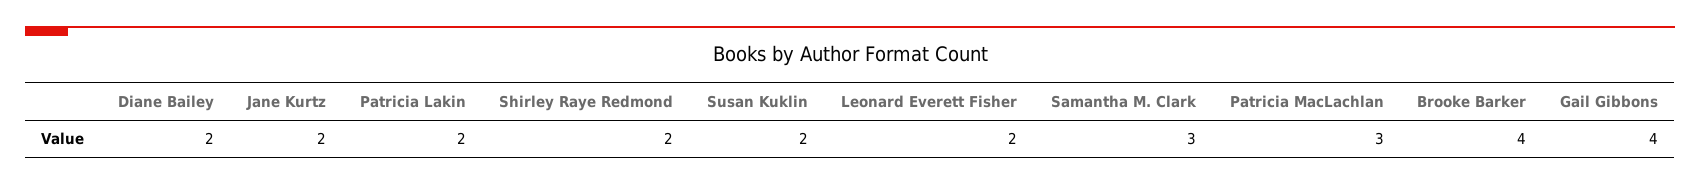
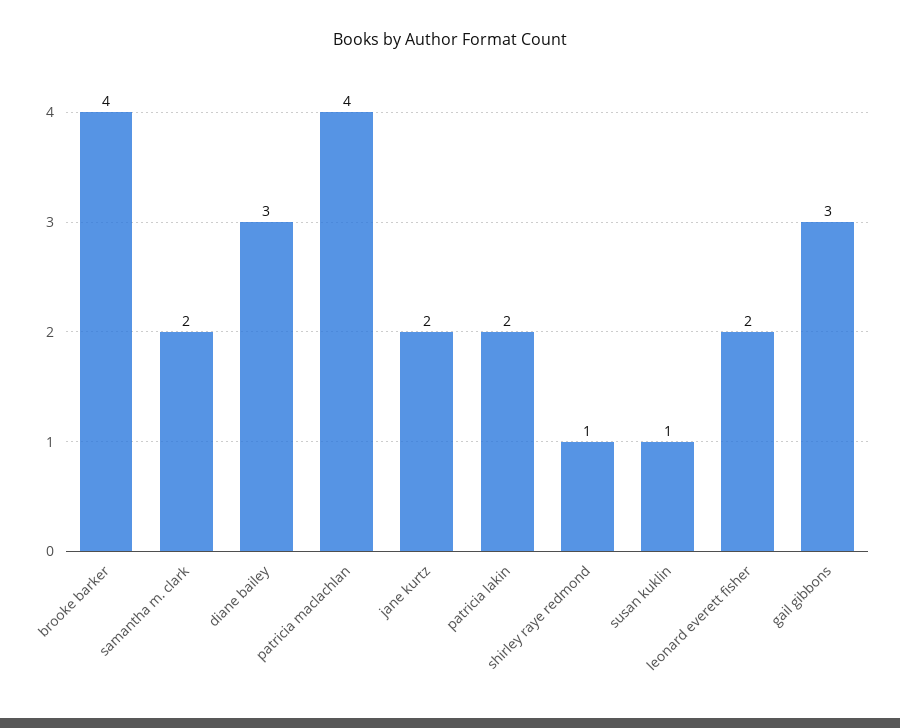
Diane Bailey: 2 -> 3
Shirley Raye Redmond: 2 -> 1
Susan Kuklin: 2 -> 1
Samantha M. Clark: 3 -> 2
Patricia MacLachlan: 3 -> 4
Gail Gibbons: 4 -> 3

